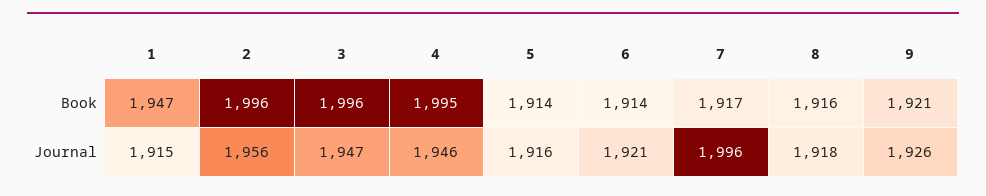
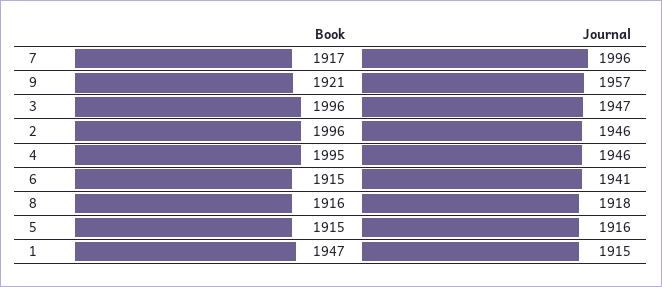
5, Book: 1914 -> 1915
6, Book: 1914 -> 1915
2, Journal: 1956 -> 1946
6, Journal: 1921 -> 1941
9, Journal: 1926 -> 1957

